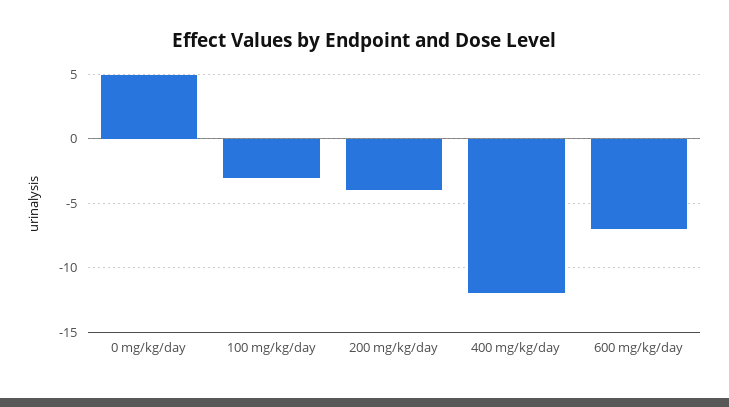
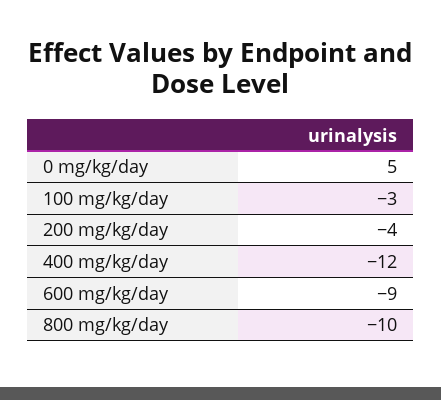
600 mg/kg/day: -7 -> -9
800 mg/kg/day: none -> -10

